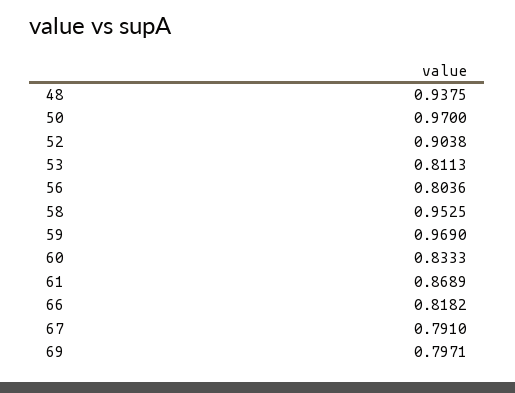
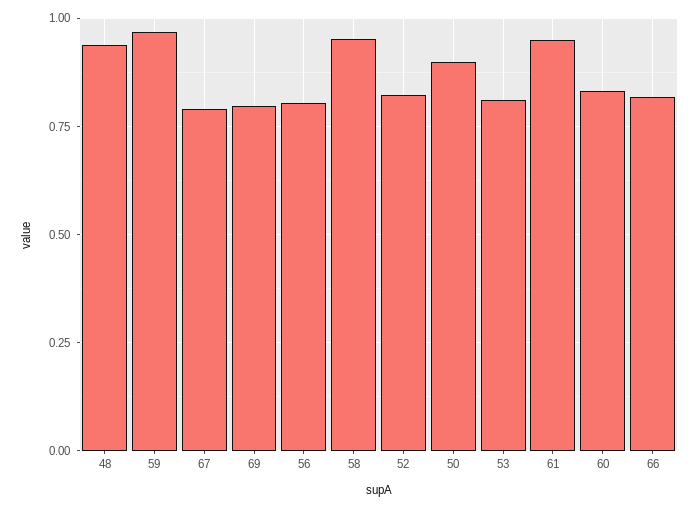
50: 0.97 -> 0.9
52: 0.9038 -> 0.825
61: 0.8689 -> 0.95

